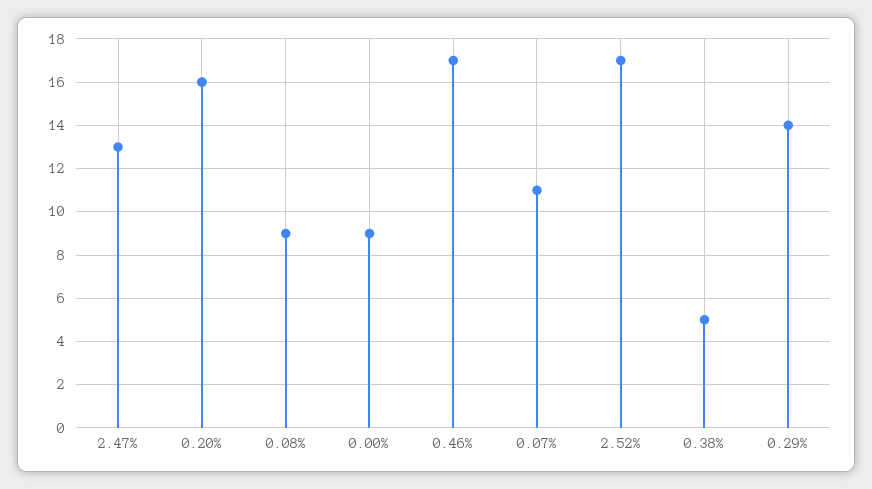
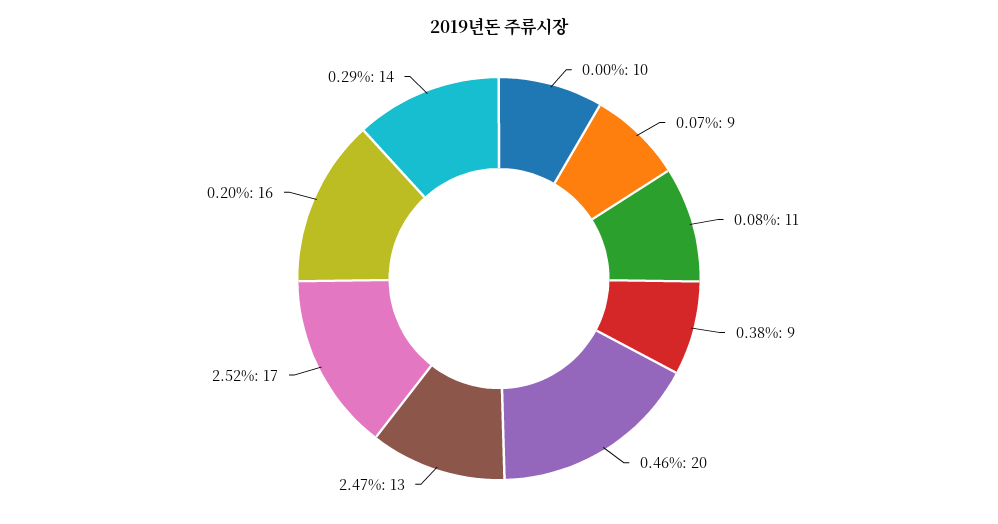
0.08%: 9 -> 11
0.00%: 9 -> 10
0.46%: 17 -> 20
0.07%: 11 -> 9
0.38%: 5 -> 9

